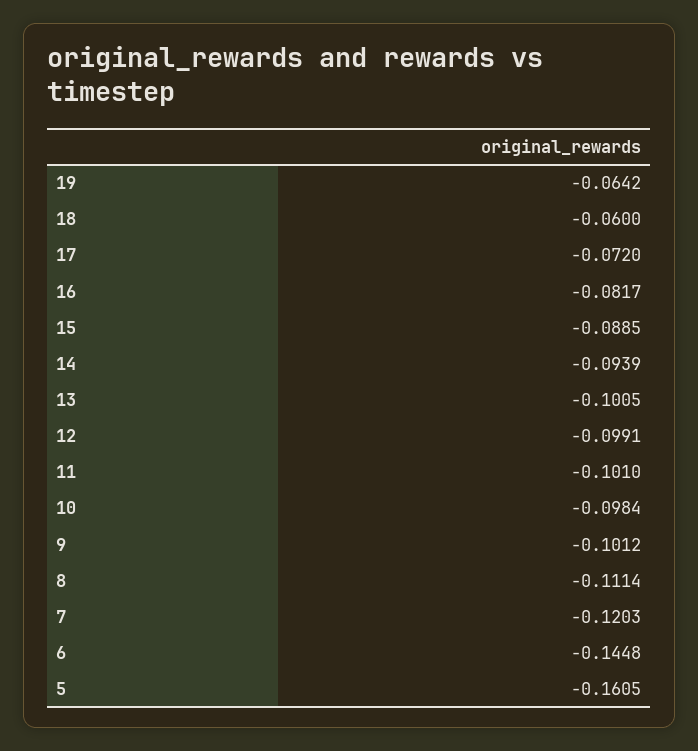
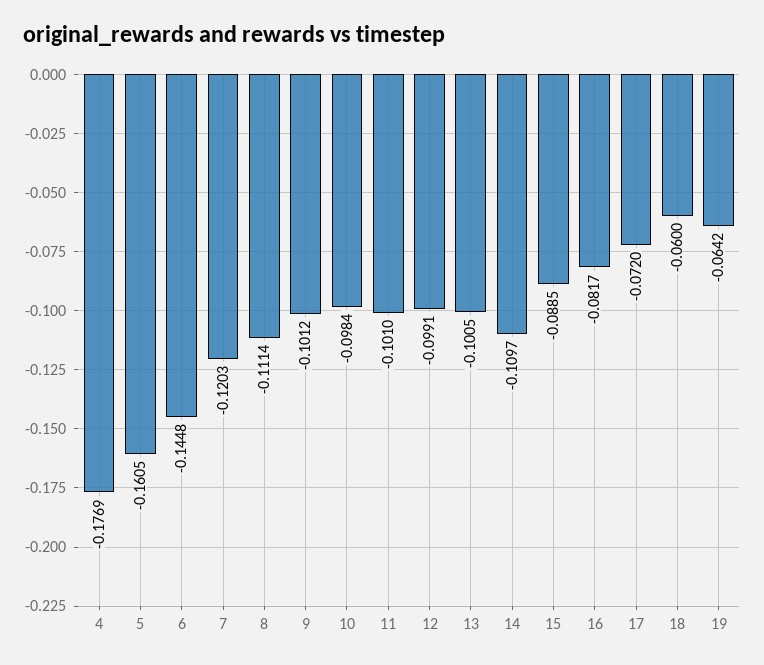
14: -0.0939 -> -0.1097
4: none -> -0.1769

